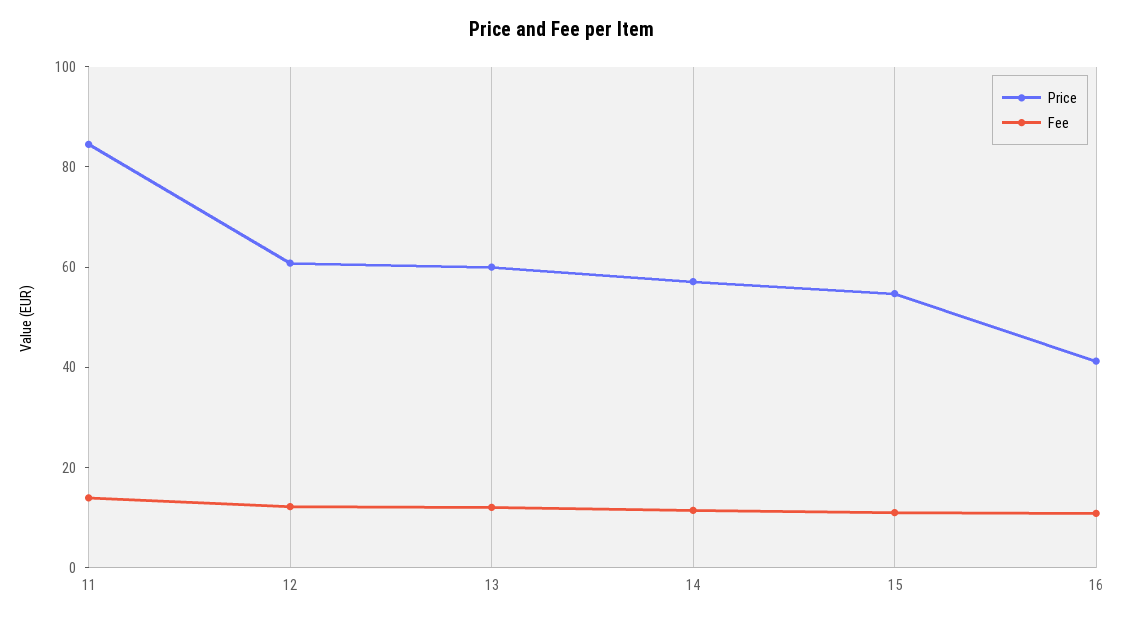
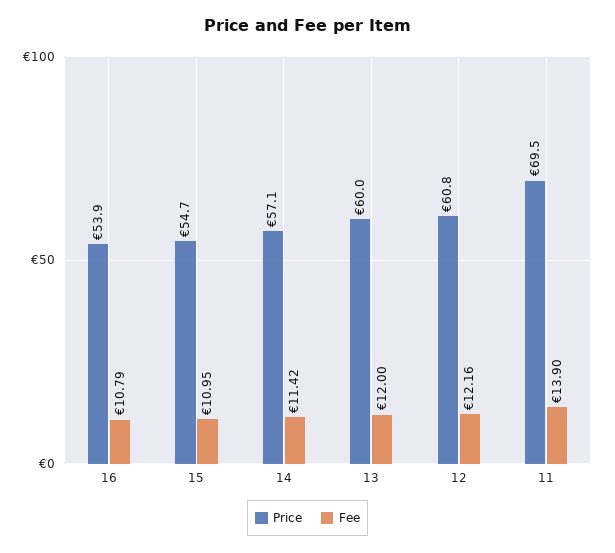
Price, 11: 85 -> 69.5
Price, 16: 40 -> 53.9

